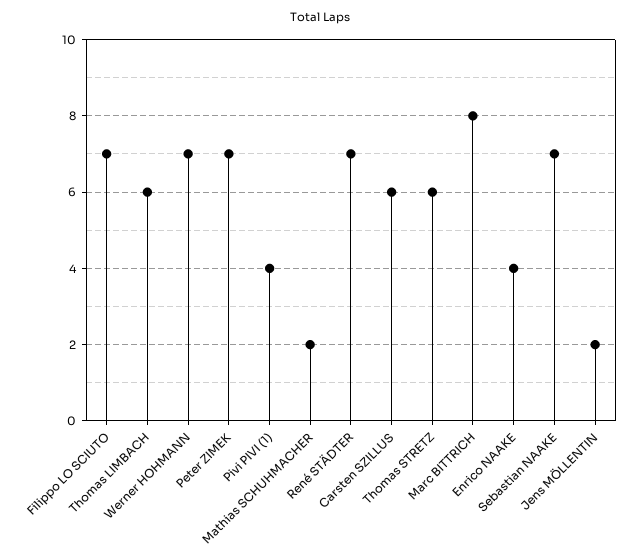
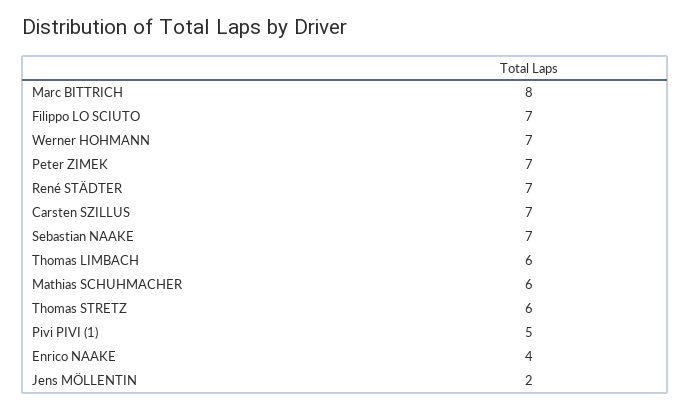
Pivi PIVI (1): 4 -> 5
Mathias SCHUHMACHER: 2 -> 6
Carsten SZILLUS: 6 -> 7

